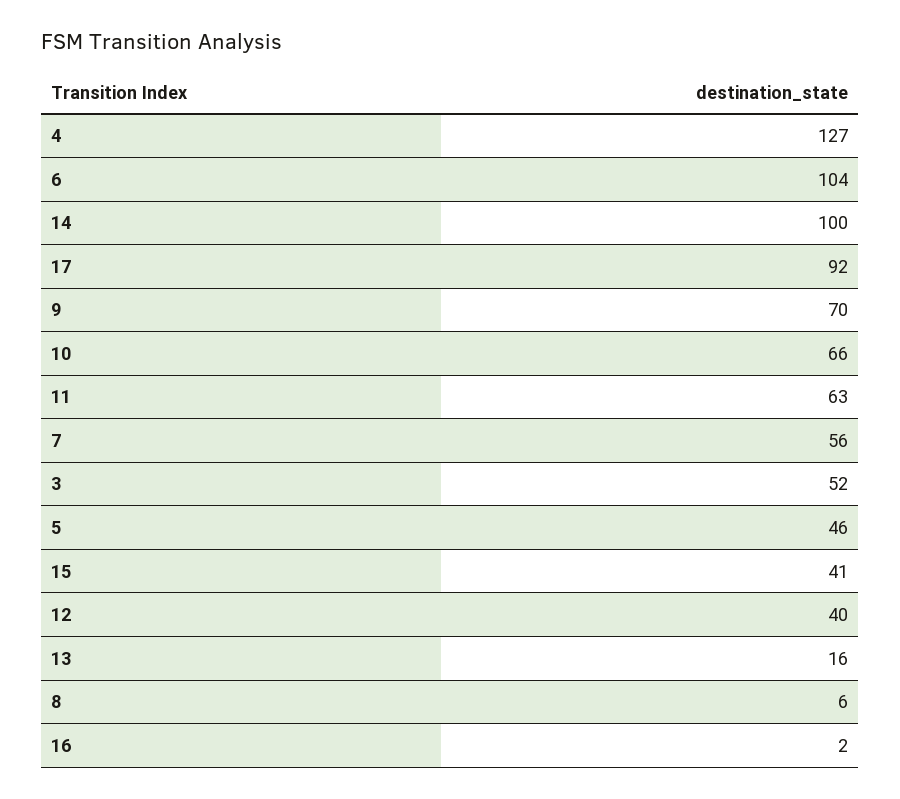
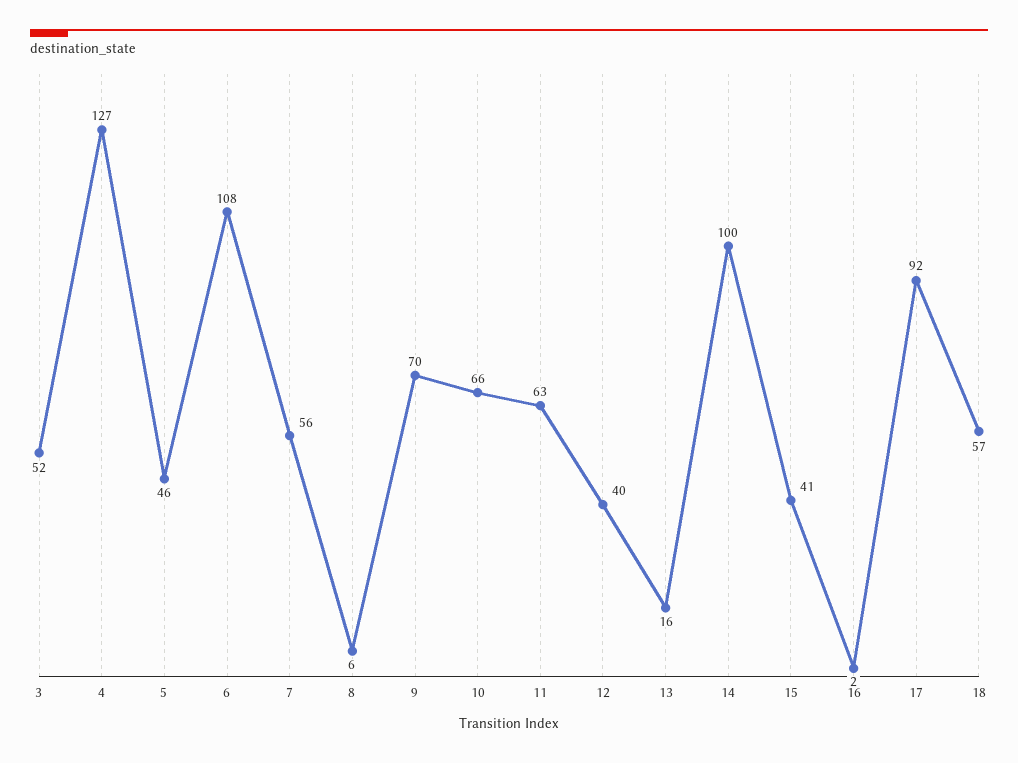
6: 104 -> 108
18: none -> 57

